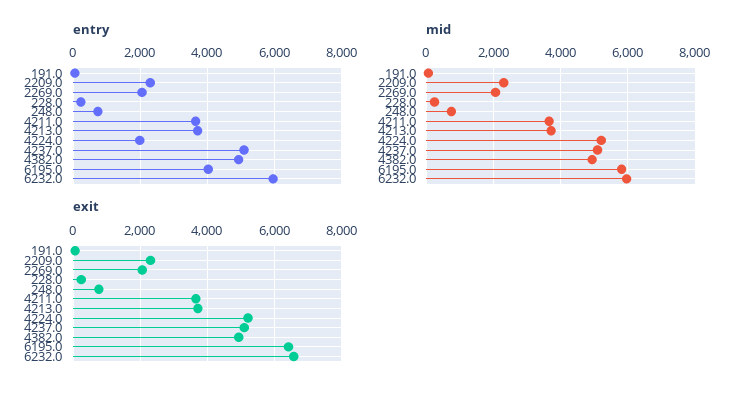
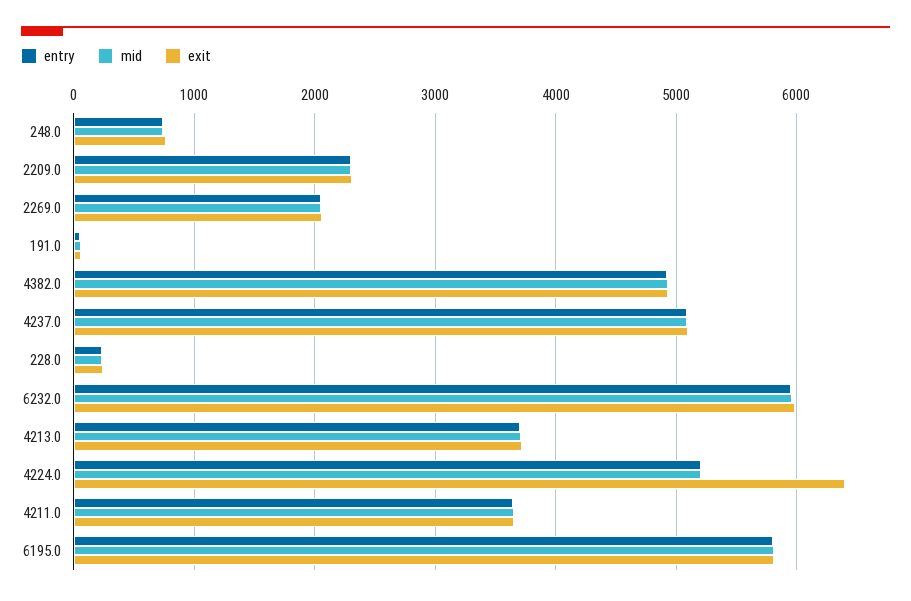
entry, 4224.0: 2000 -> 5200
entry, 6195.0: 4000 -> 5800
exit, 4224.0: 5200 -> 6400
exit, 6195.0: 6400 -> 5800
exit, 6232.0: 6600 -> 6000

